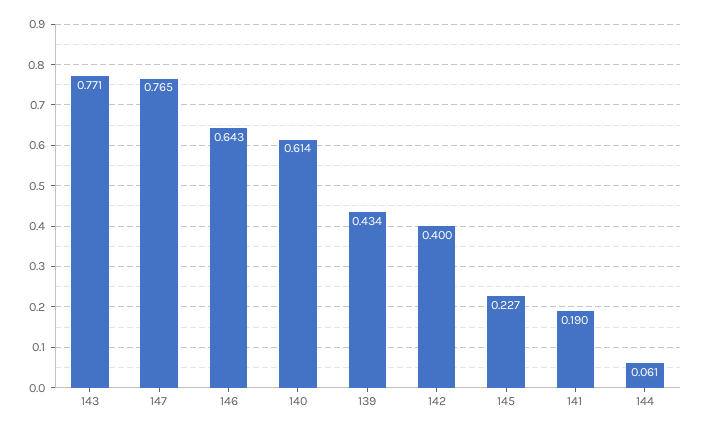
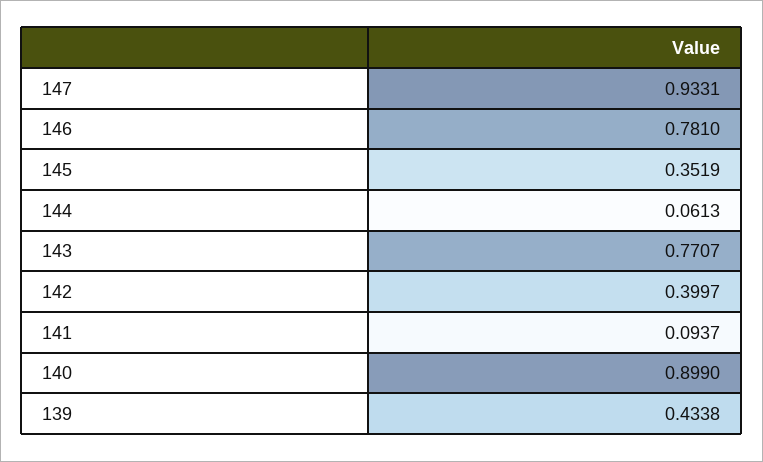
147: 0.765 -> 0.9331
146: 0.643 -> 0.781
140: 0.614 -> 0.899
145: 0.227 -> 0.3519
141: 0.19 -> 0.0937

